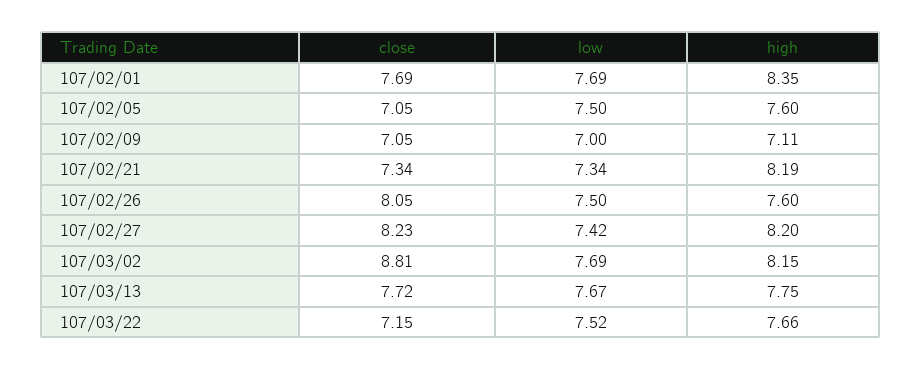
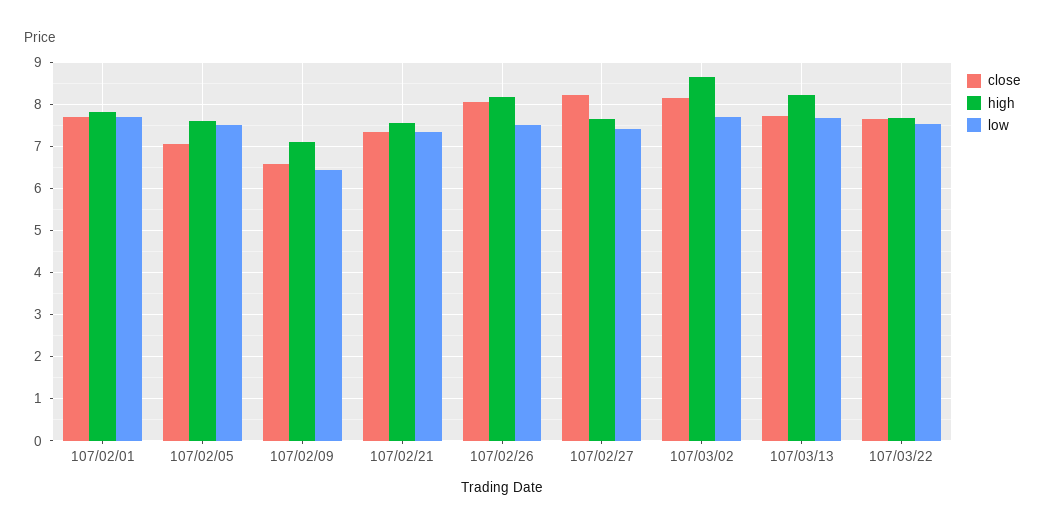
high, 107/02/01: 8.35 -> 7.8
close, 107/02/09: 7.05 -> 6.6
low, 107/02/09: 7 -> 6.4
high, 107/02/21: 8.19 -> 7.6
high, 107/02/26: 7.6 -> 8.2
high, 107/02/27: 8.2 -> 7.6
close, 107/03/02: 8.81 -> 8.2
high, 107/03/02: 8.15 -> 8.6
high, 107/03/13: 7.75 -> 8.2
close, 107/03/22: 7.15 -> 7.6

